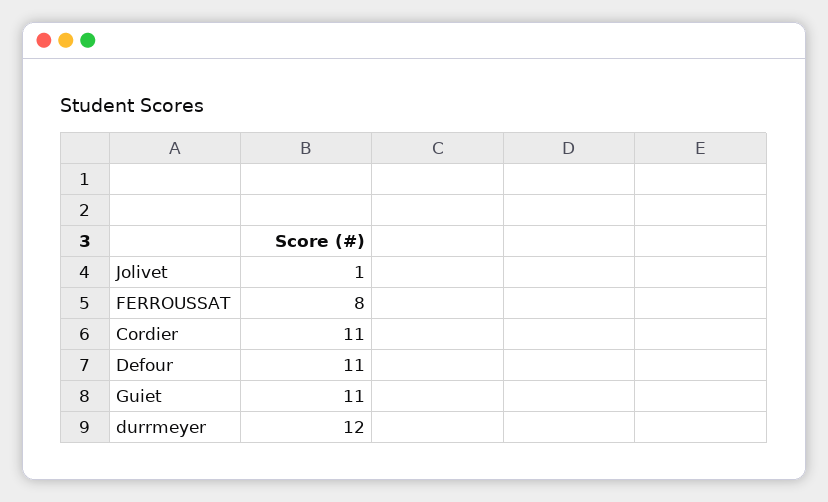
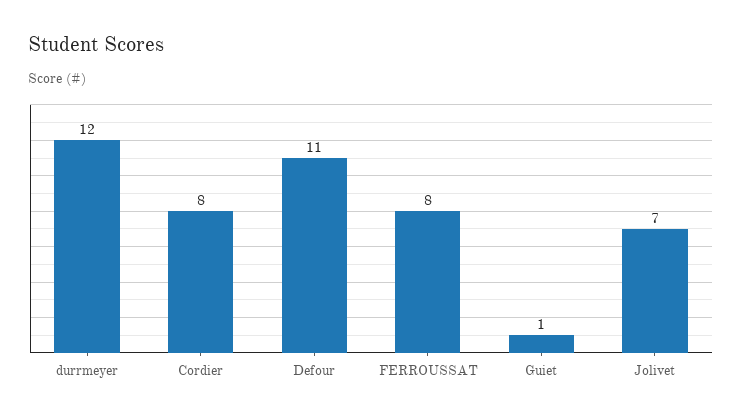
Jolivet: 1 -> 7
Cordier: 11 -> 8
Guiet: 11 -> 1

